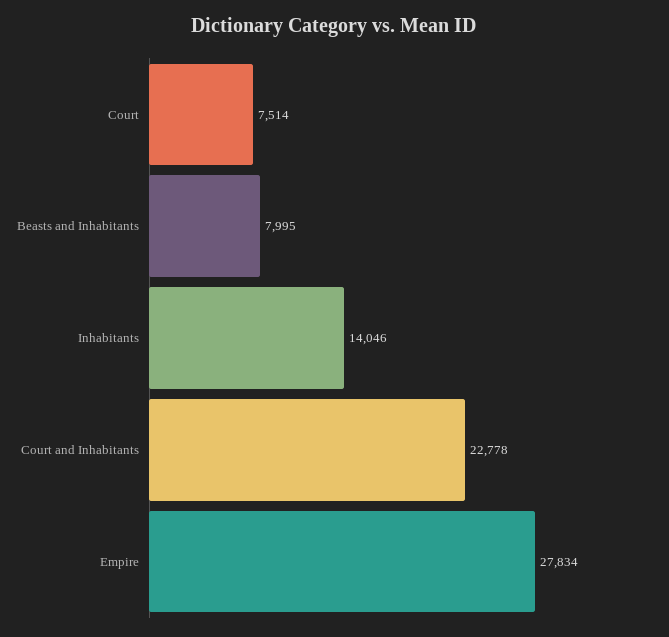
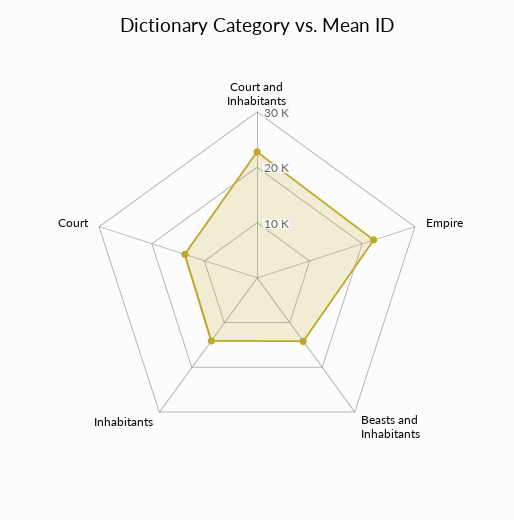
Court: 7514 -> 14000
Beasts and Inhabitants: 7995 -> 14000
Empire: 27834 -> 22000

